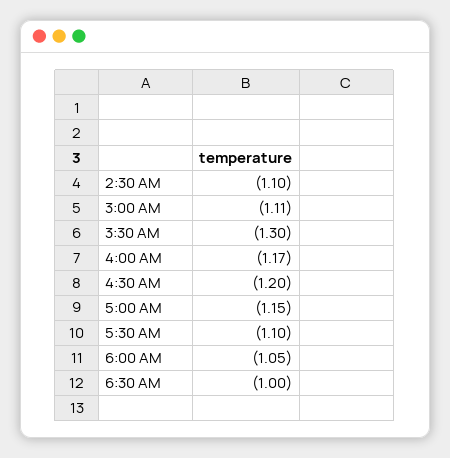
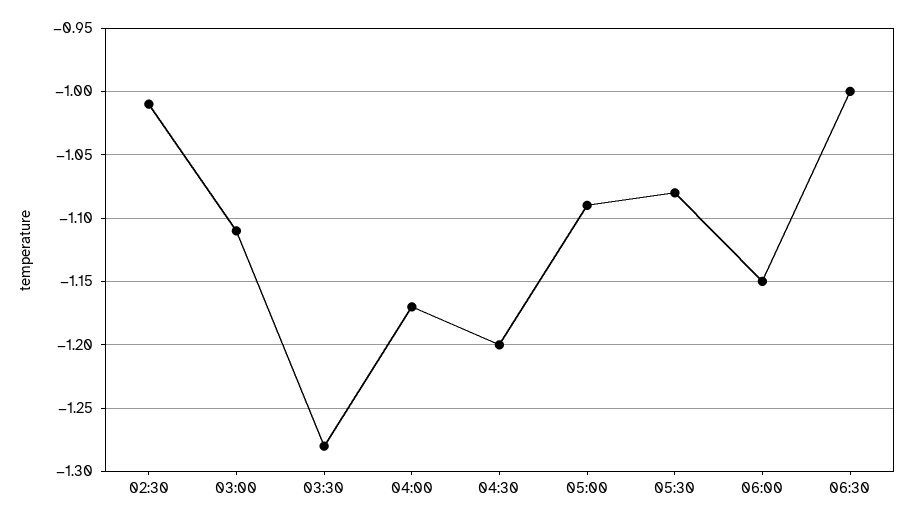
2:30 AM: -1.1 -> -1.01
3:30 AM: -1.3 -> -1.28
5:00 AM: -1.15 -> -1.09
5:30 AM: -1.1 -> -1.08
6:00 AM: -1.05 -> -1.15

